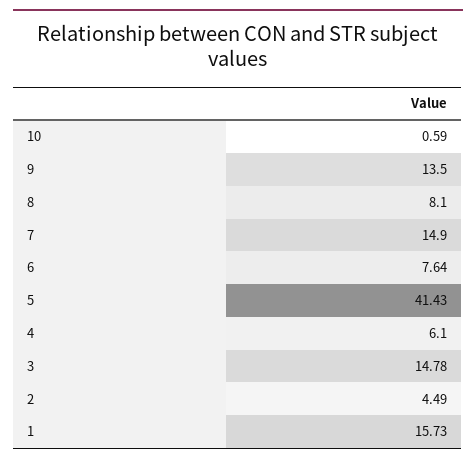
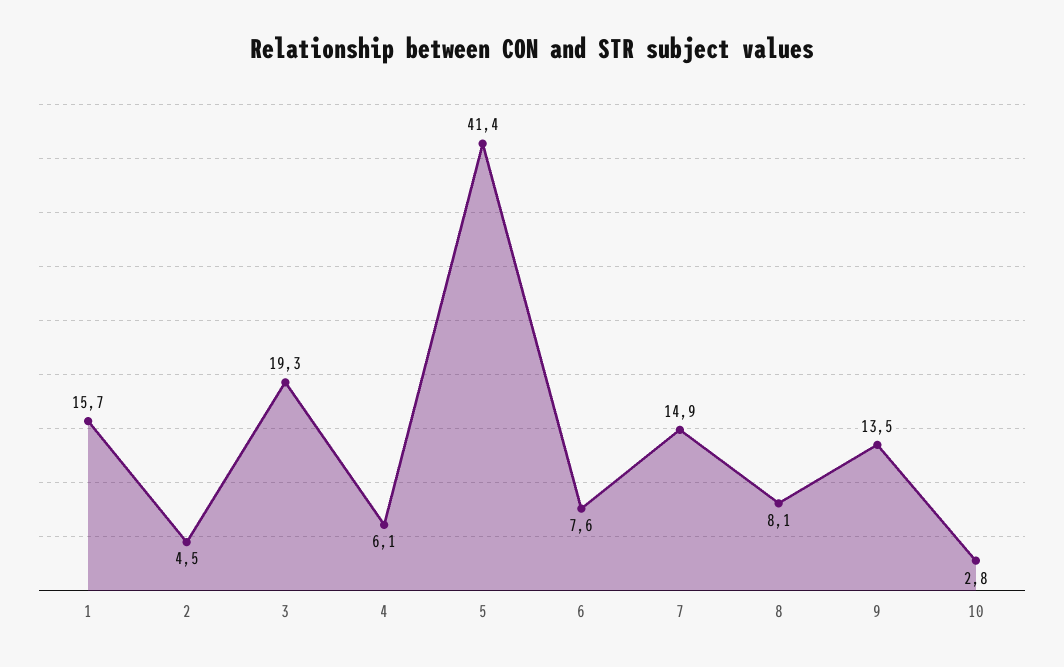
10: 0.59 -> 2.8
3: 14.78 -> 19.3

